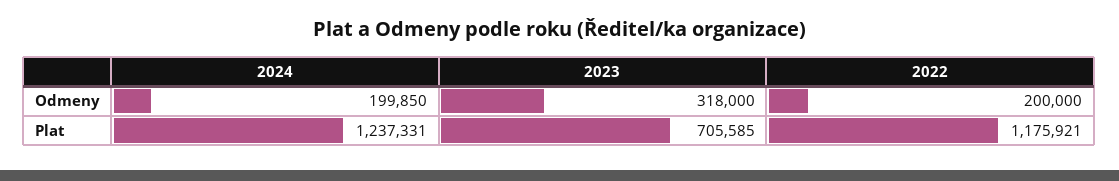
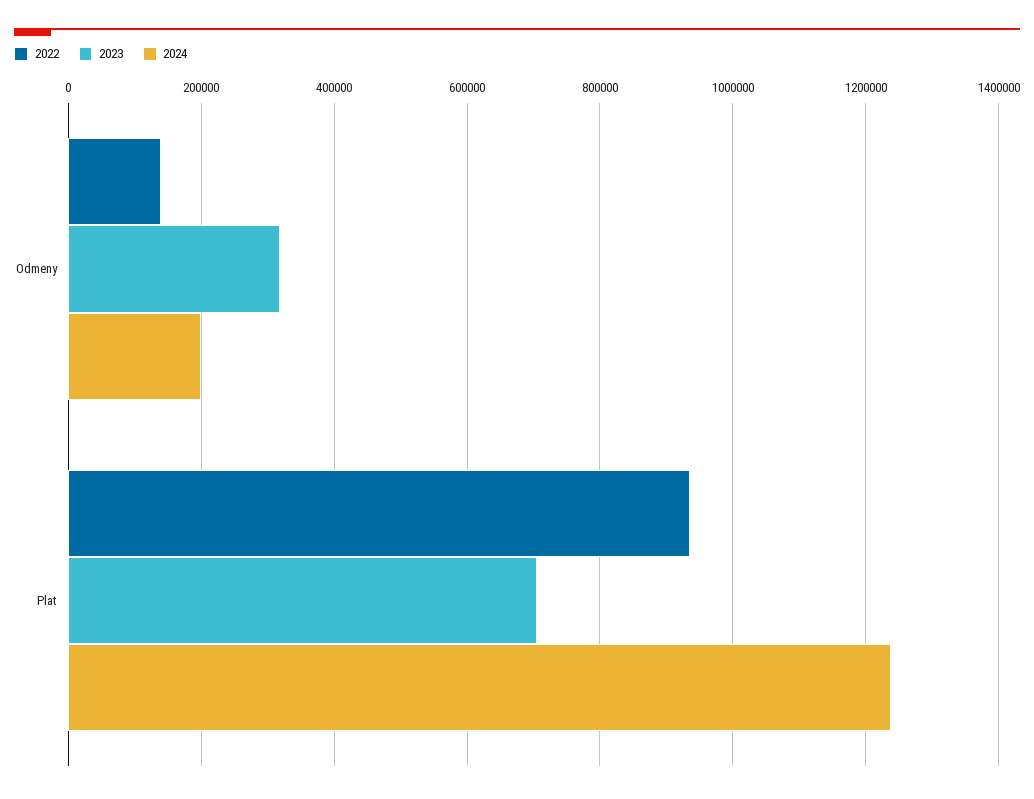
2022, Odmeny: 200000 -> 140000
2022, Plat: 1175921 -> 940000

